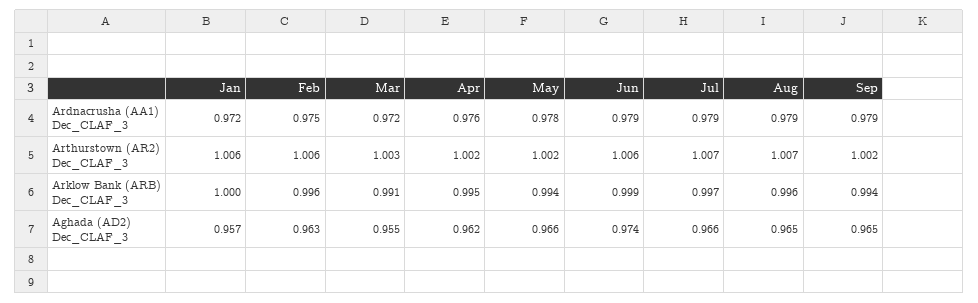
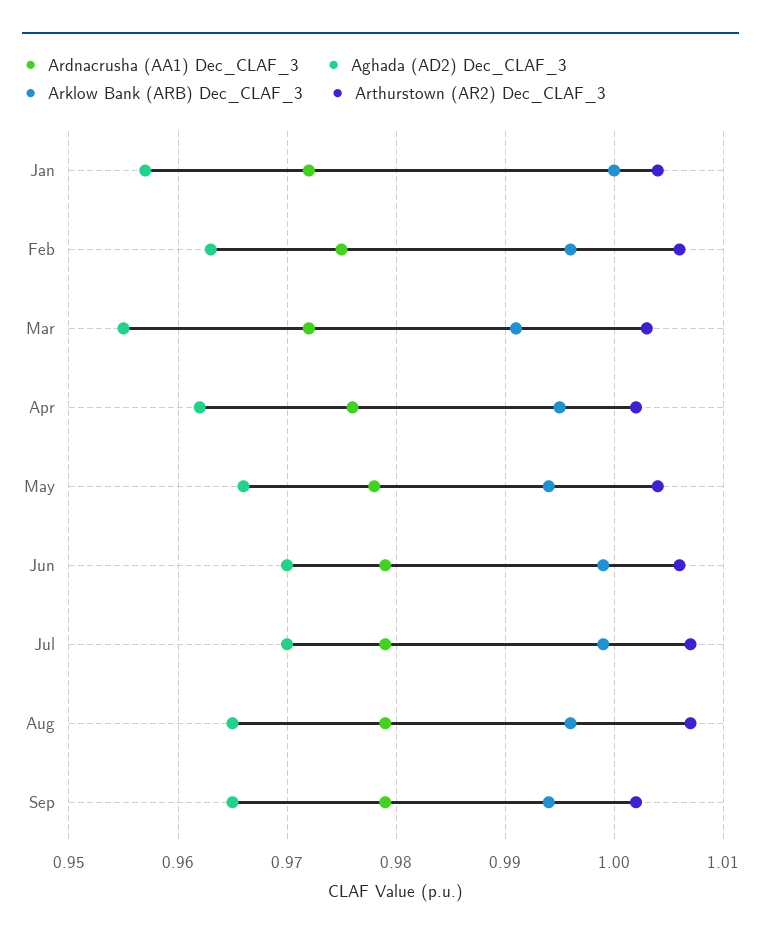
Arthurstown (AR2) Dec_CLAF_3, Jan: 1.006 -> 1.004
Arthurstown (AR2) Dec_CLAF_3, May: 1.002 -> 1.004
Arklow Bank (ARB) Dec_CLAF_3, Jul: 0.997 -> 0.999
Aghada (AD2) Dec_CLAF_3, Jun: 0.974 -> 0.97
Aghada (AD2) Dec_CLAF_3, Jul: 0.966 -> 0.97

